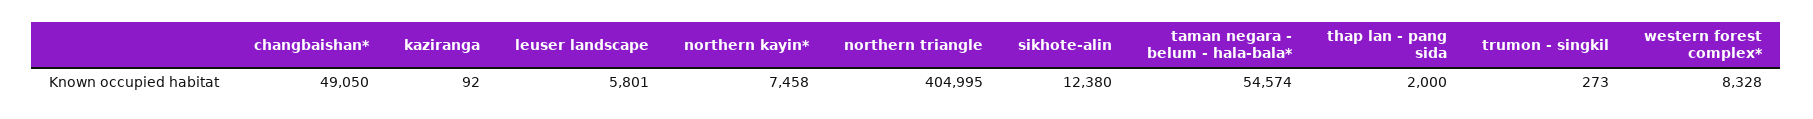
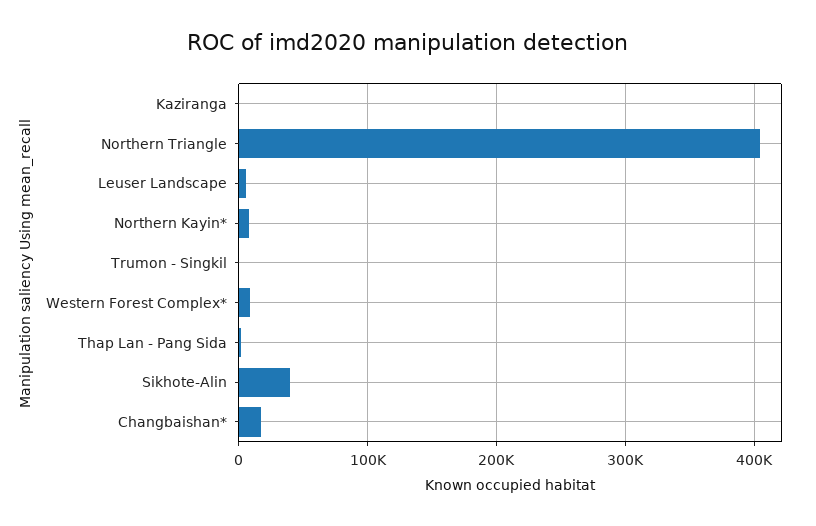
changbaishan*: 49050 -> 20000
sikhote-alin: 12380 -> 40000
taman negara - belum - hala-bala*: 54574 -> none

